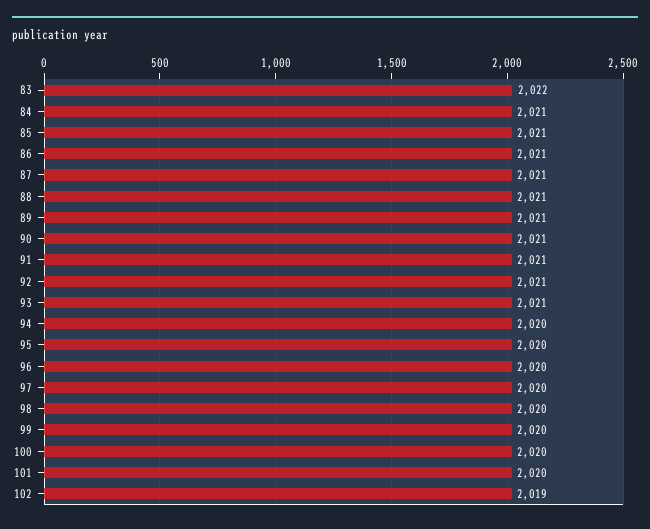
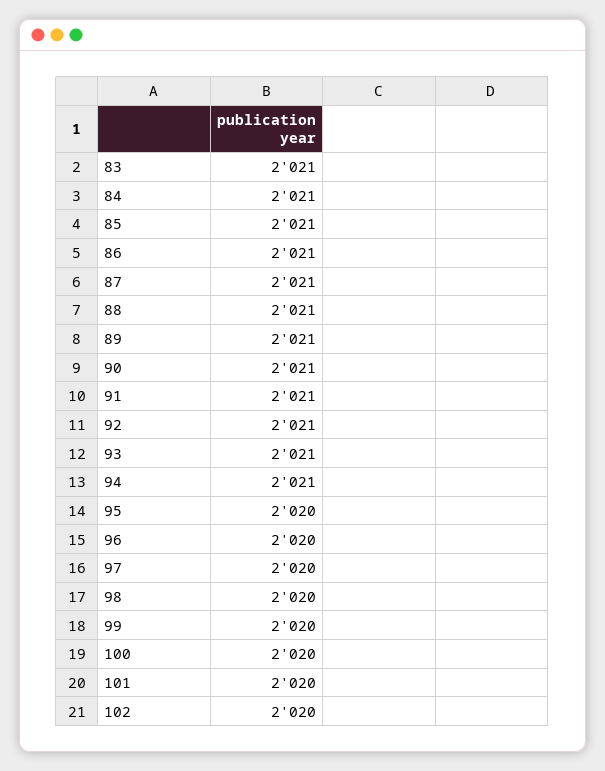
83: 2022 -> 2021
94: 2020 -> 2021
102: 2019 -> 2020

